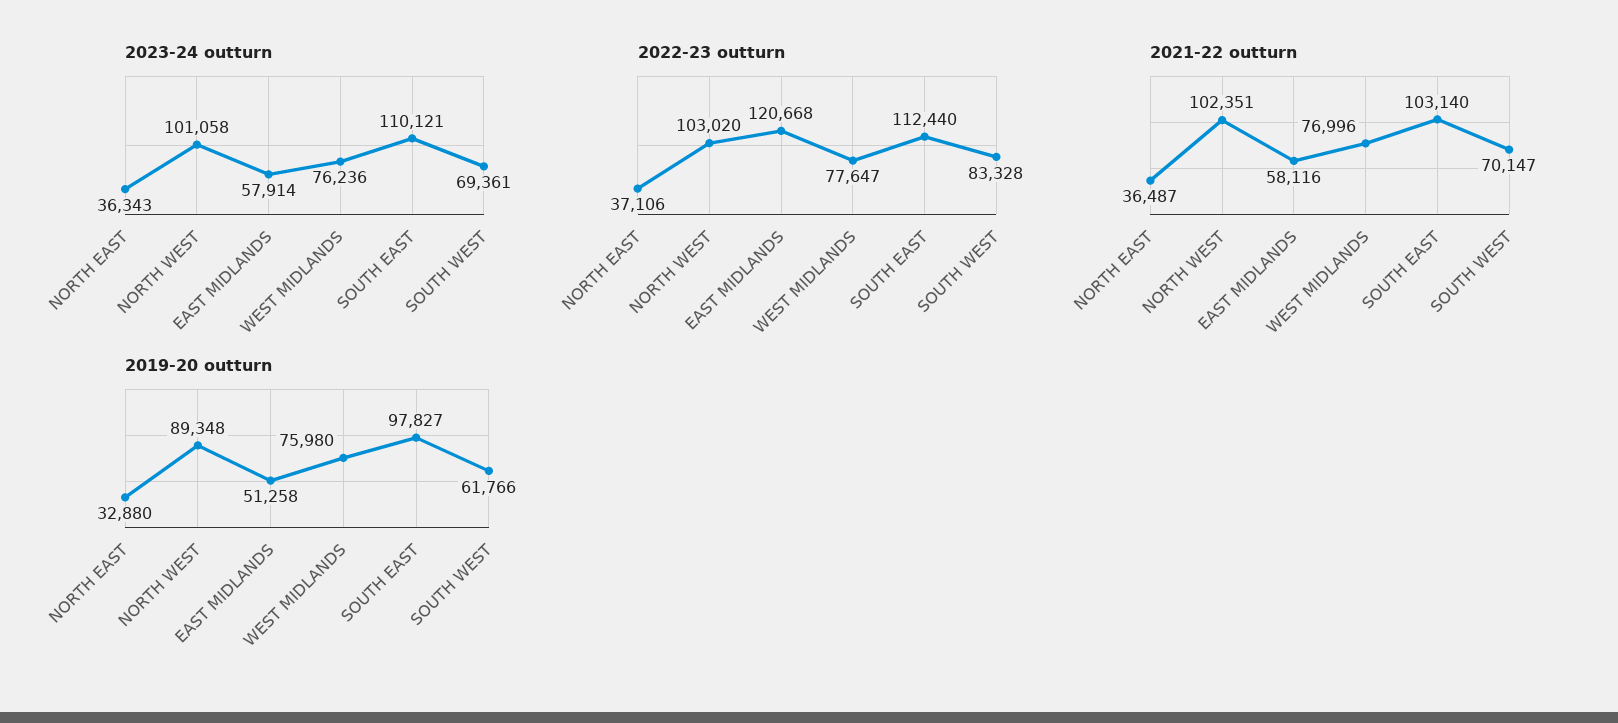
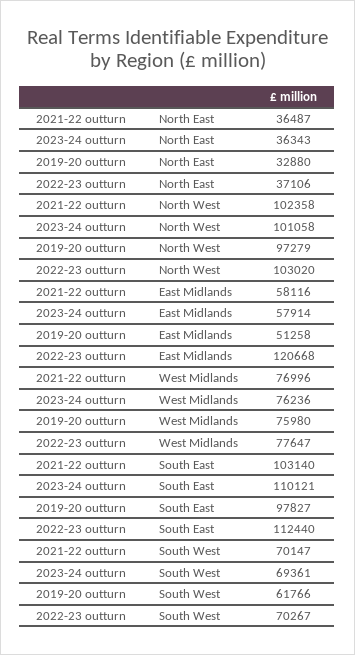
2022-23 outturn, SOUTH WEST: 83328 -> 70267
2021-22 outturn, NORTH WEST: 102351 -> 102358
2019-20 outturn, NORTH WEST: 89348 -> 97279

